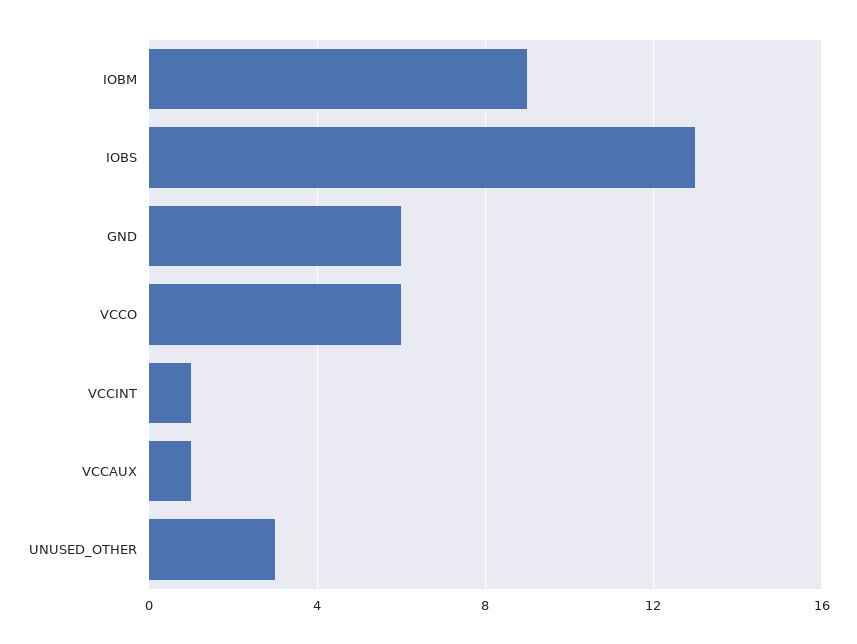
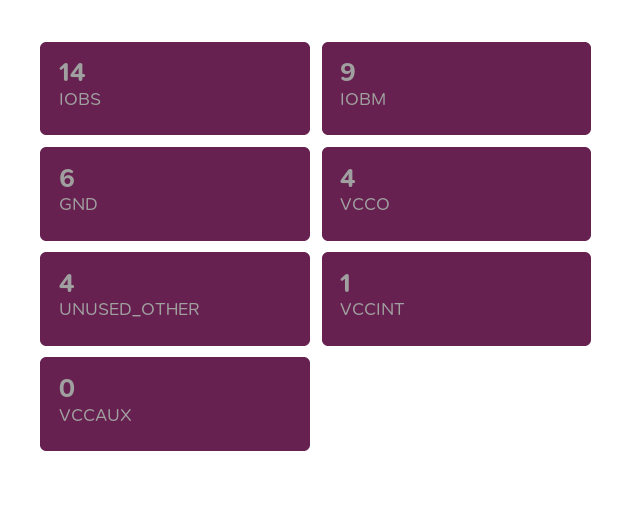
IOBS: 13 -> 14
VCCO: 6 -> 4
VCCAUX: 1 -> 0
UNUSED_OTHER: 3 -> 4

